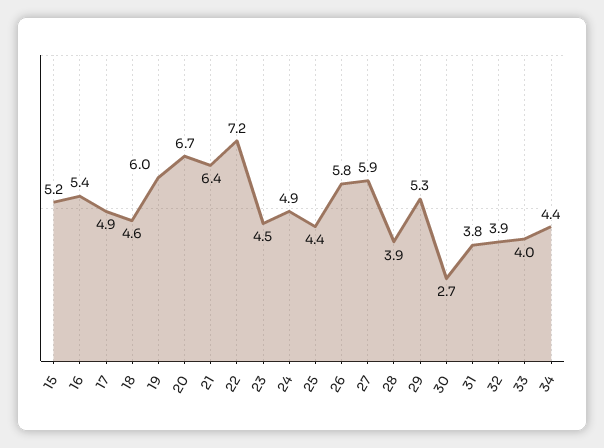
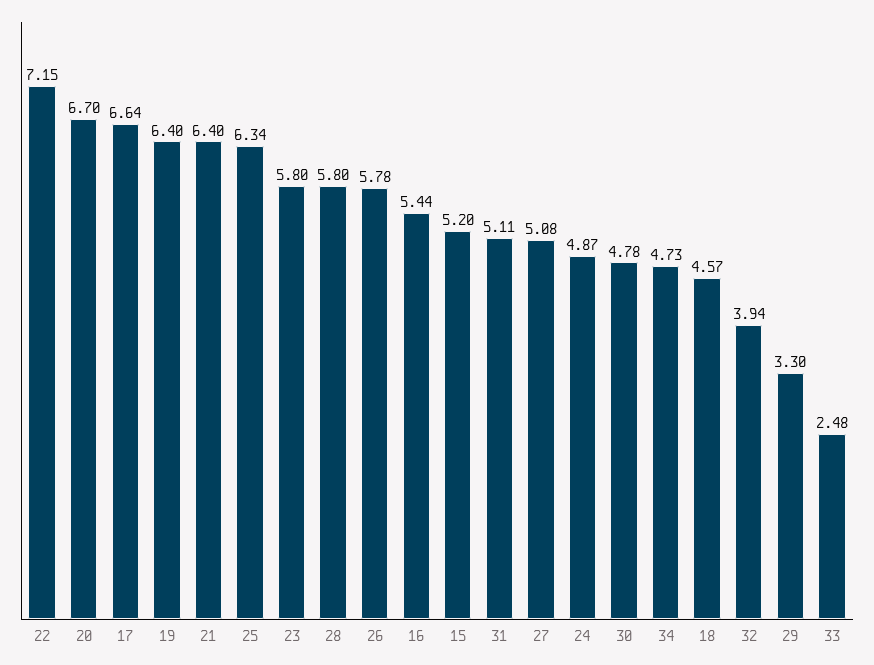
17: 4.9 -> 6.64
19: 6 -> 6.4
23: 4.5 -> 5.8
25: 4.4 -> 6.34
27: 5.9 -> 5.08
28: 3.9 -> 5.8
29: 5.3 -> 3.3
30: 2.7 -> 4.78
31: 3.8 -> 5.11
33: 4 -> 2.48
34: 4.4 -> 4.73

